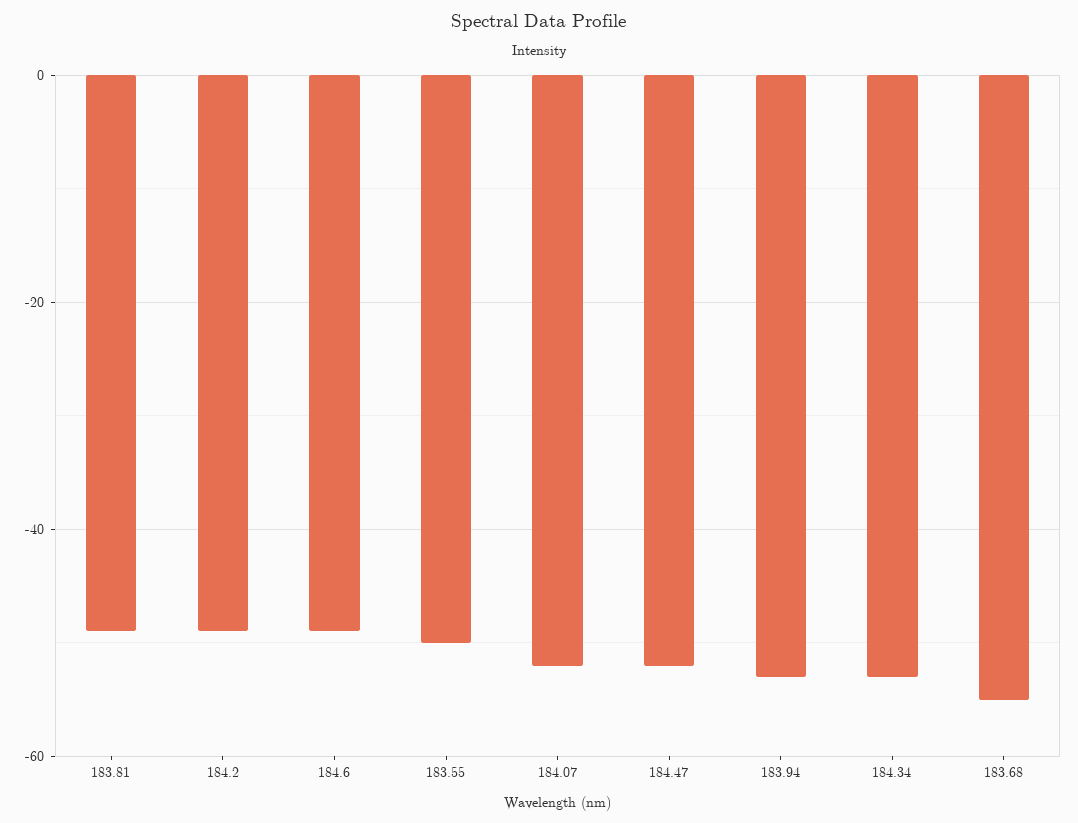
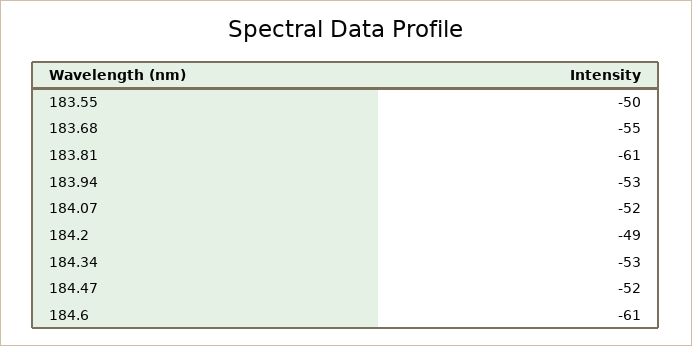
183.81: -50 -> -61
184.6: -50 -> -61

